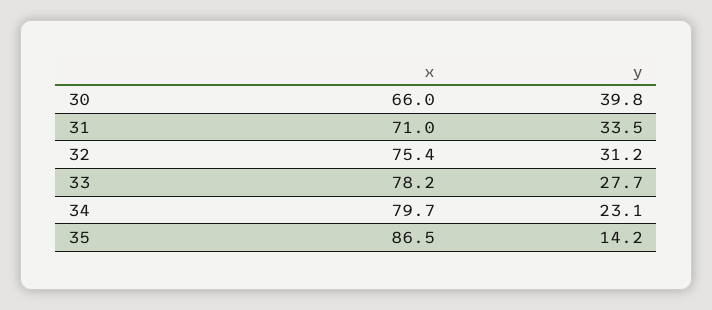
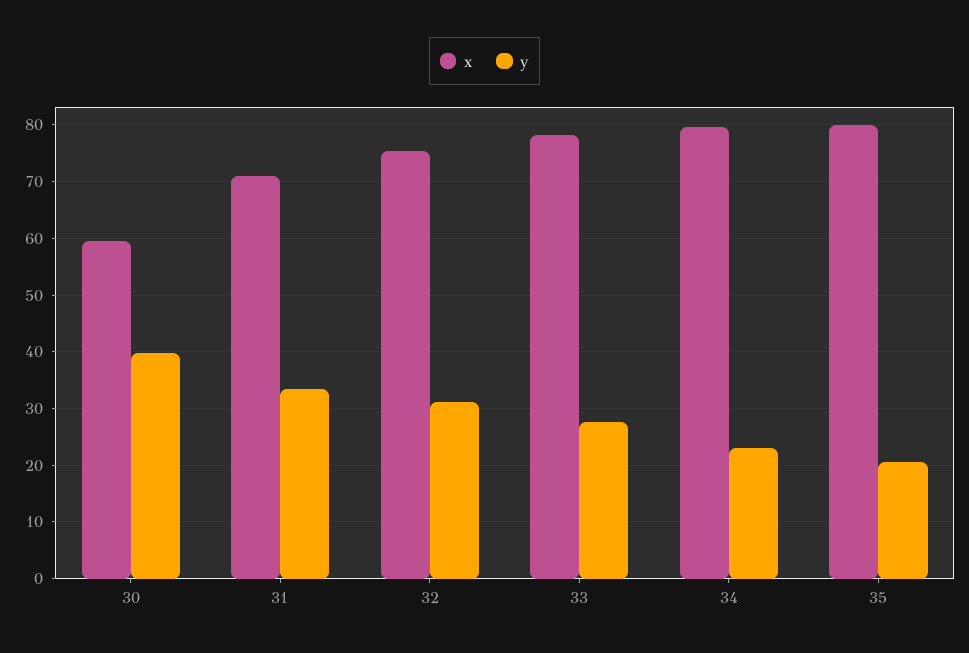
x, 30: 66 -> 60
x, 35: 86.5 -> 80
y, 35: 14.2 -> 20

